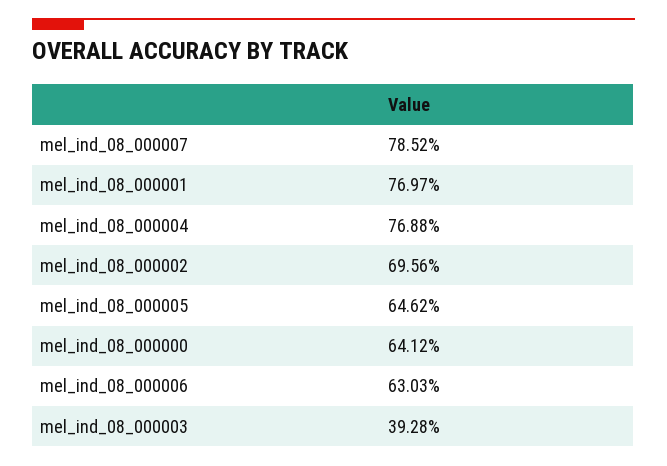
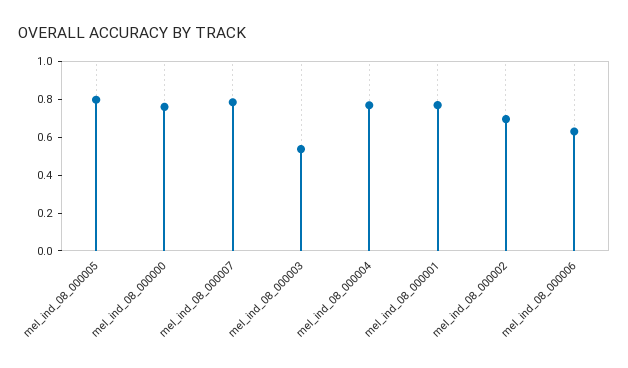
mel_ind_08_000005: 0.6462 -> 0.8
mel_ind_08_000000: 0.6412 -> 0.75
mel_ind_08_000003: 0.3928 -> 0.55

